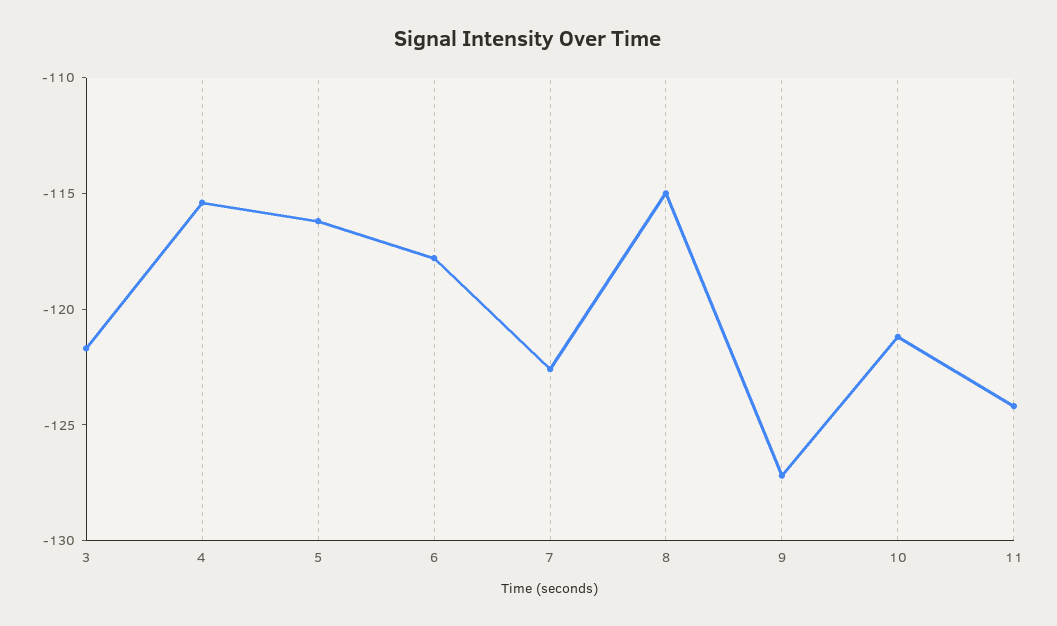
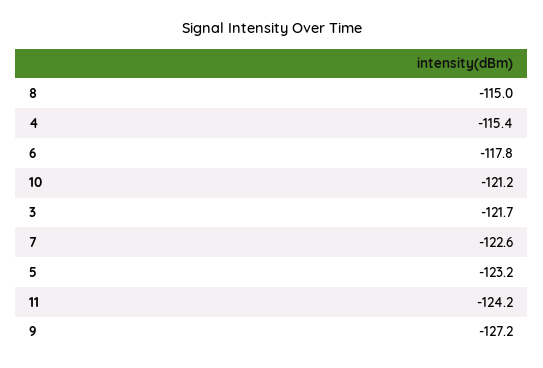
5: -116 -> -123.2

